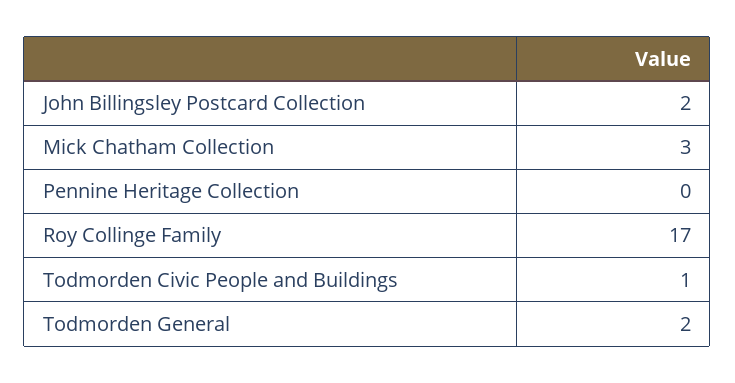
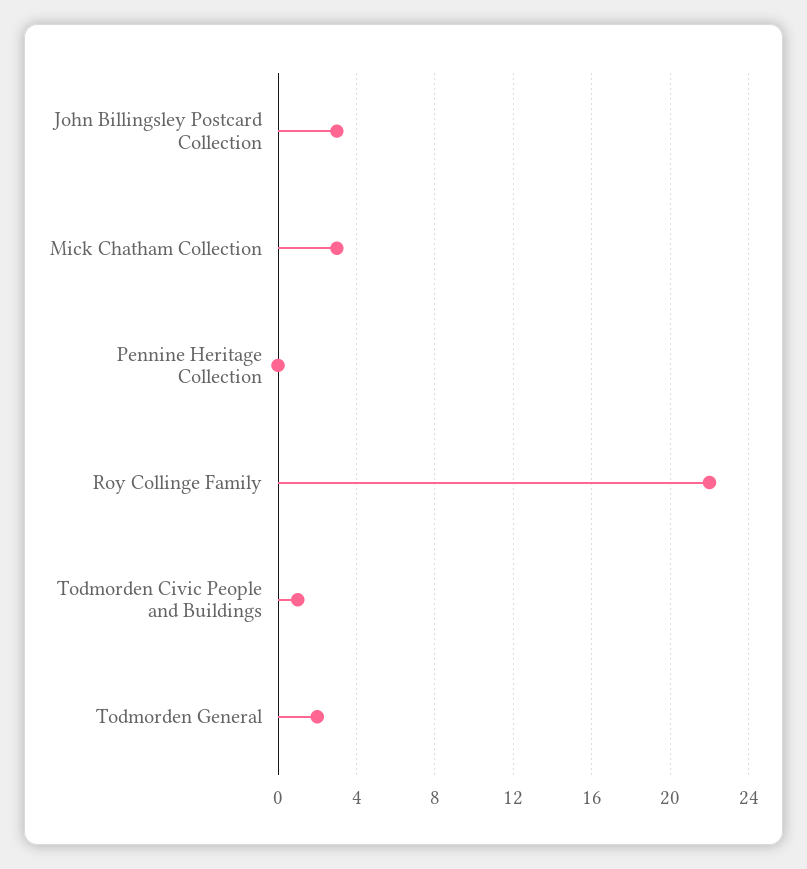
John Billingsley Postcard Collection: 2 -> 3
Roy Collinge Family: 17 -> 22

